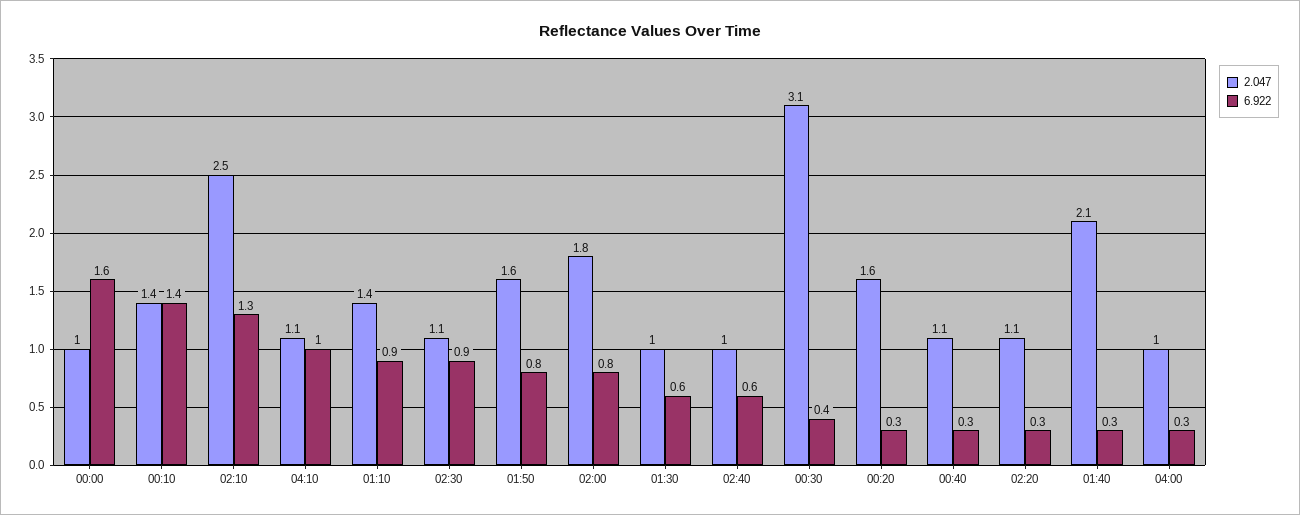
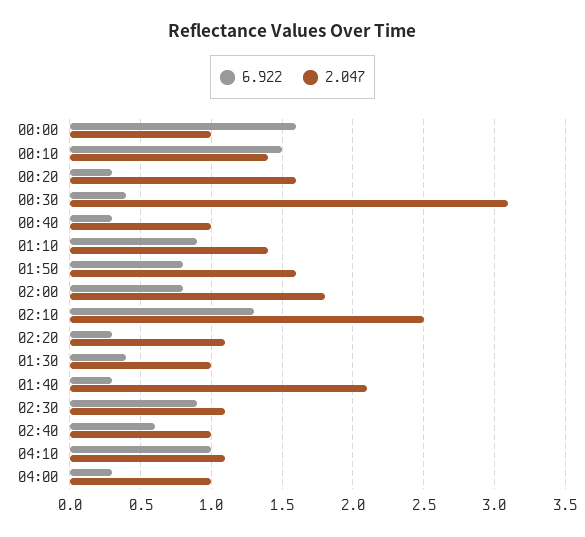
6.922, 00:10: 1.4 -> 1.5
6.922, 01:30: 0.6 -> 0.4
2.047, 00:40: 1.1 -> 1

